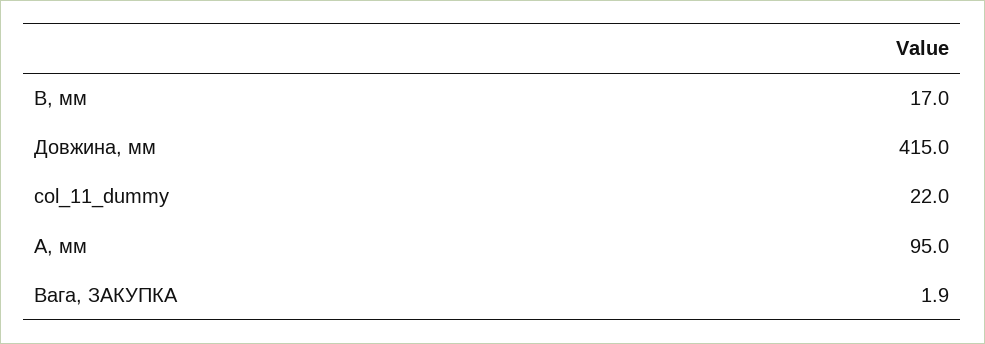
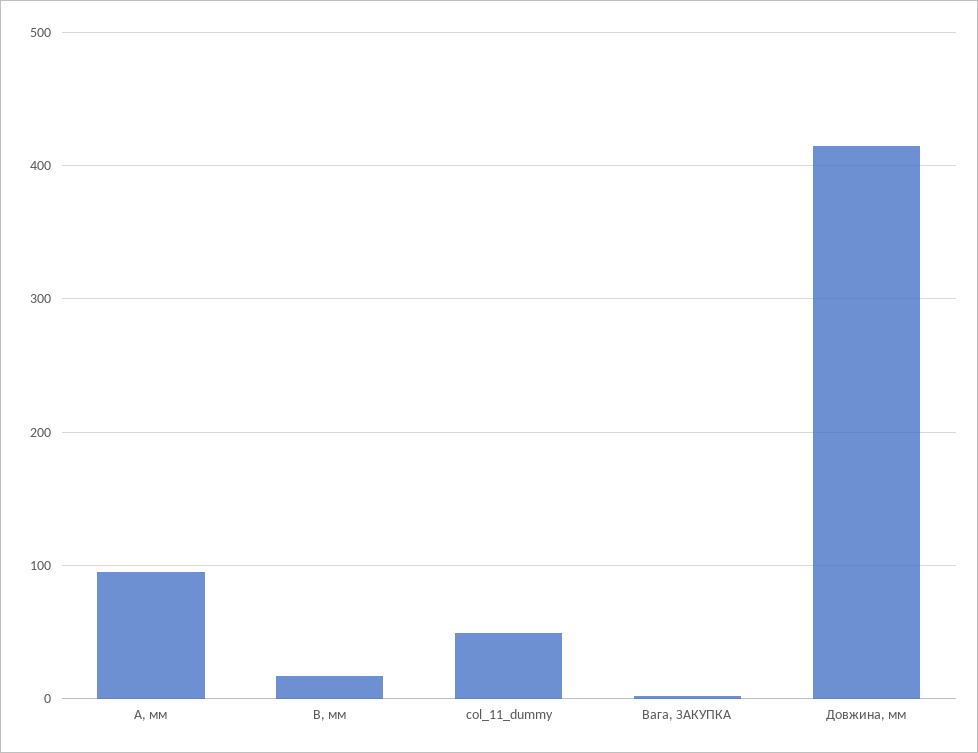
col_11_dummy: 22 -> 50

